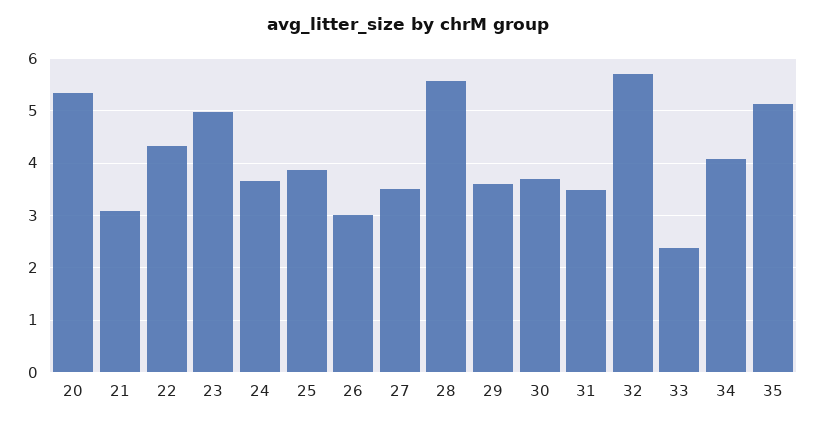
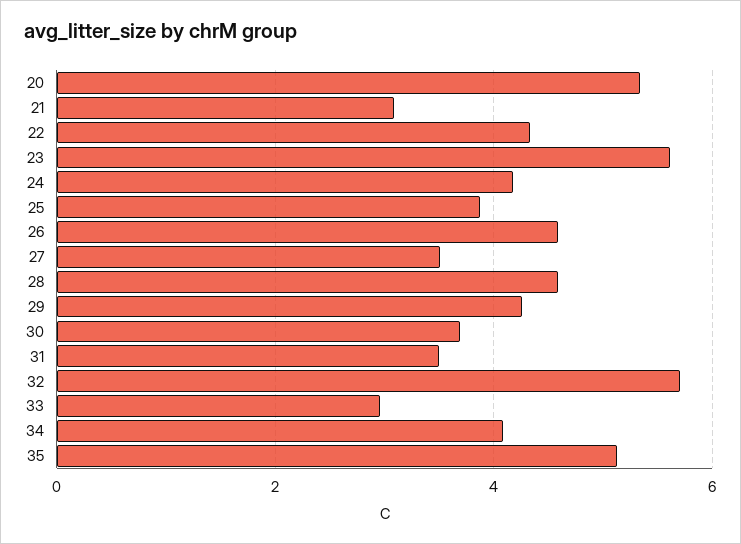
23: 5 -> 5.6
24: 3.6 -> 4.2
26: 3 -> 4.6
28: 5.6 -> 4.6
29: 3.6 -> 4.2
33: 2.4 -> 3

